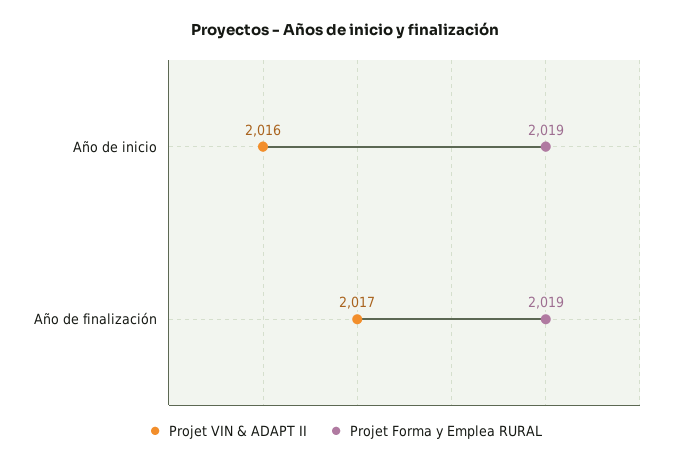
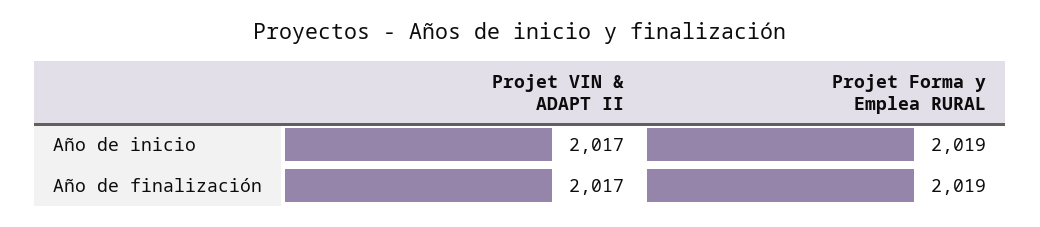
Projet VIN & ADAPT II, Año de inicio: 2016 -> 2017

